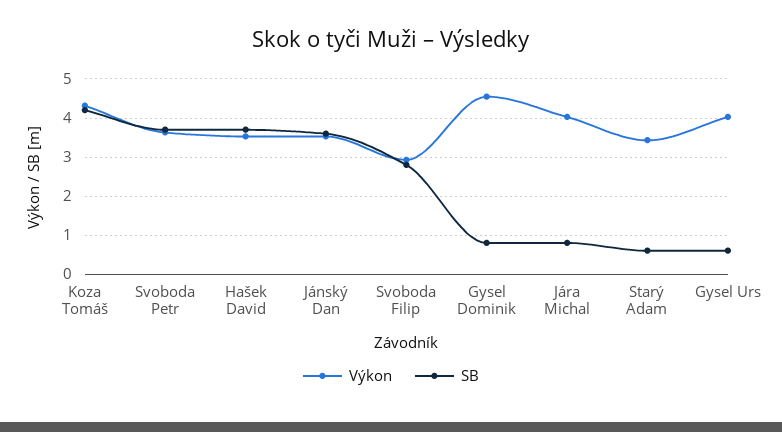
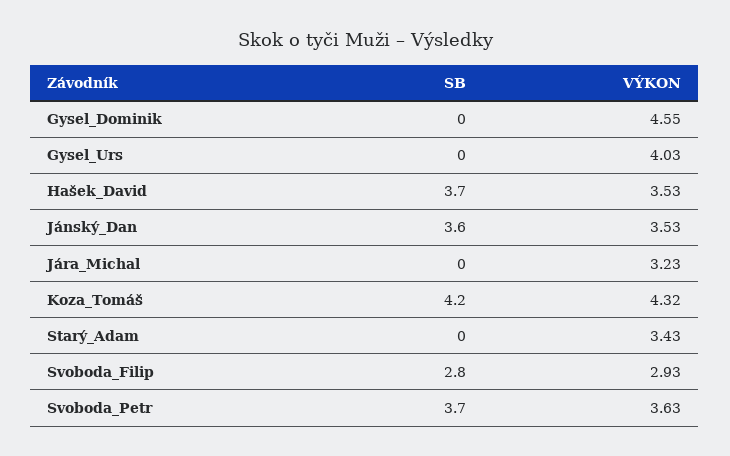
SB, Gysel Dominik: 0.8 -> 0
Výkon, Jára Michal: 4 -> 3.23
SB, Jára Michal: 0.8 -> 0
SB, Starý Adam: 0.6 -> 0
SB, Gysel Urs: 0.6 -> 0

